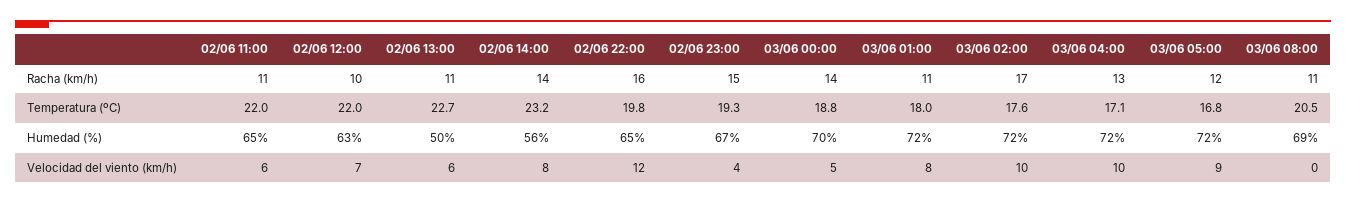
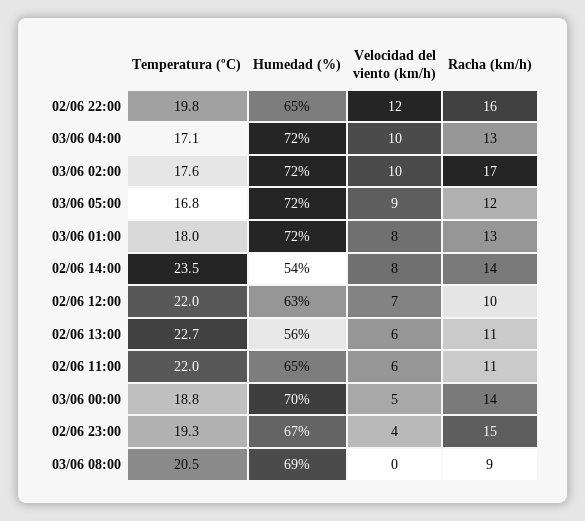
03/06 01:00, Racha (km/h): 11 -> 13
03/06 08:00, Racha (km/h): 11 -> 9
02/06 14:00, Temperatura (ºC): 23.2 -> 23.5
02/06 13:00, Humedad (%): 50 -> 56
02/06 14:00, Humedad (%): 56 -> 54

